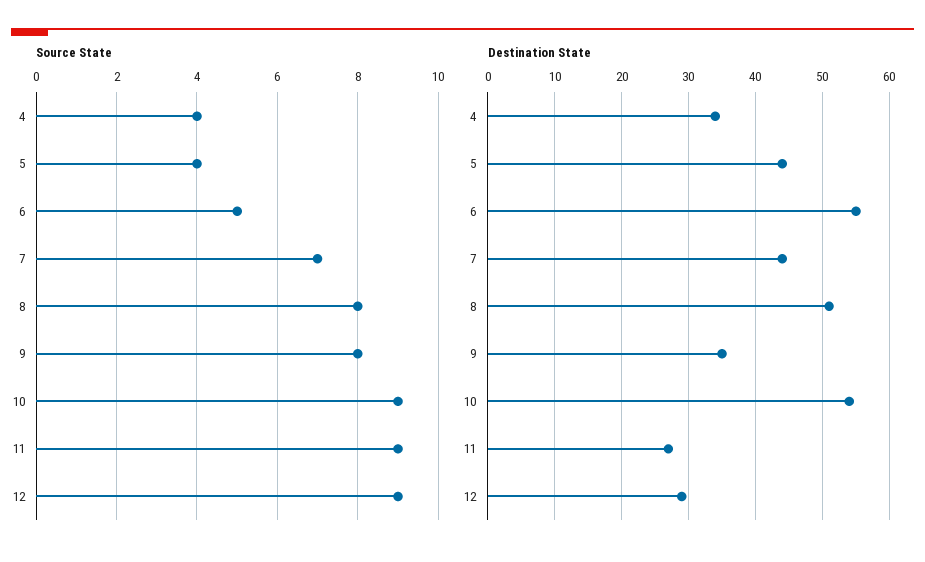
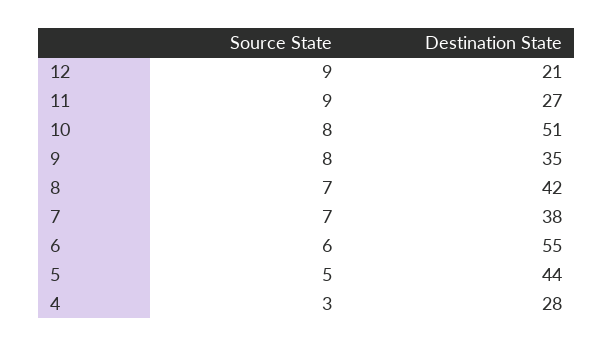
Source State, 4: 4 -> 3
Source State, 5: 4 -> 5
Source State, 6: 5 -> 6
Source State, 8: 8 -> 7
Source State, 10: 9 -> 8
Destination State, 4: 34 -> 28
Destination State, 7: 44 -> 38
Destination State, 8: 51 -> 42
Destination State, 10: 54 -> 51
Destination State, 12: 29 -> 21

